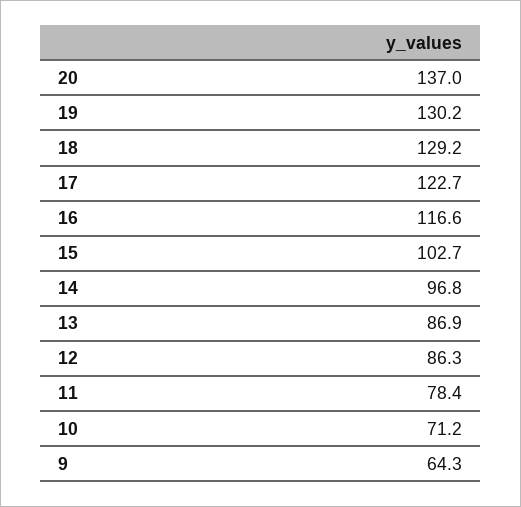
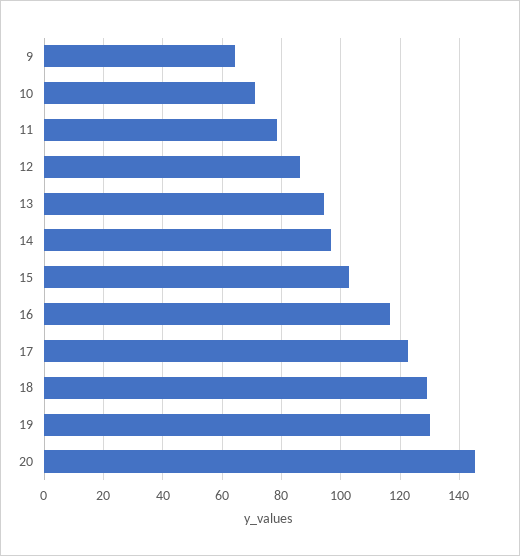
20: 137 -> 145
13: 86.9 -> 95

